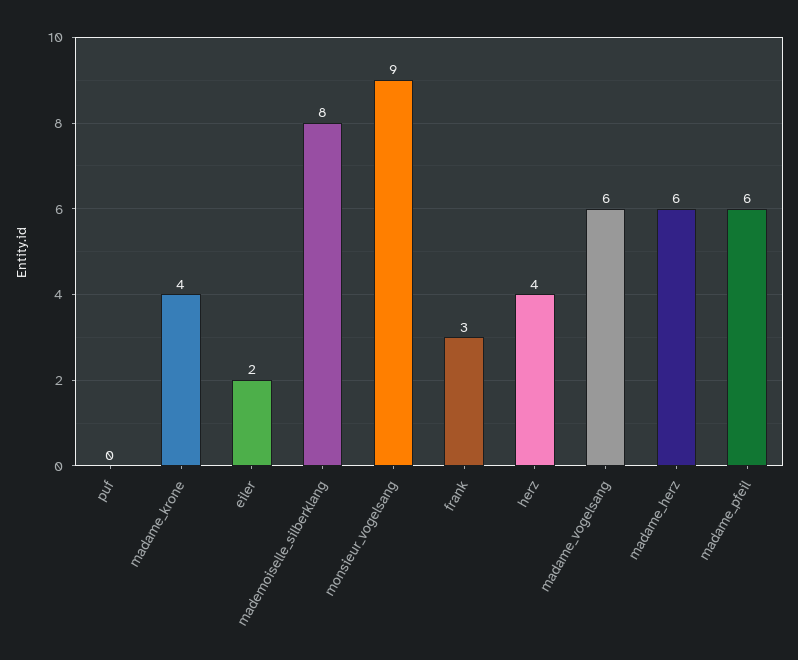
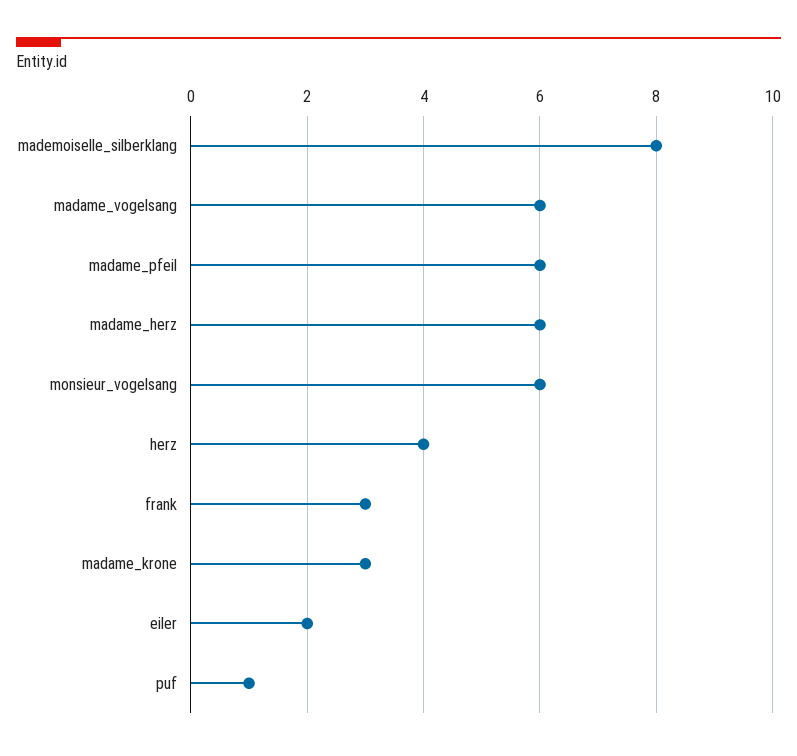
puf: 0 -> 1
madame_krone: 4 -> 3
monsieur_vogelsang: 9 -> 6

